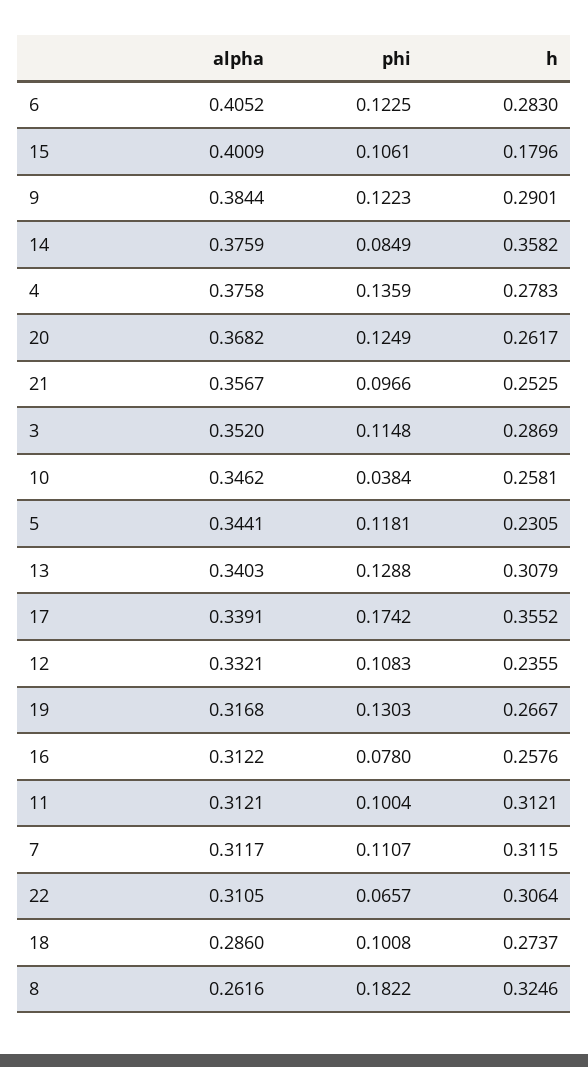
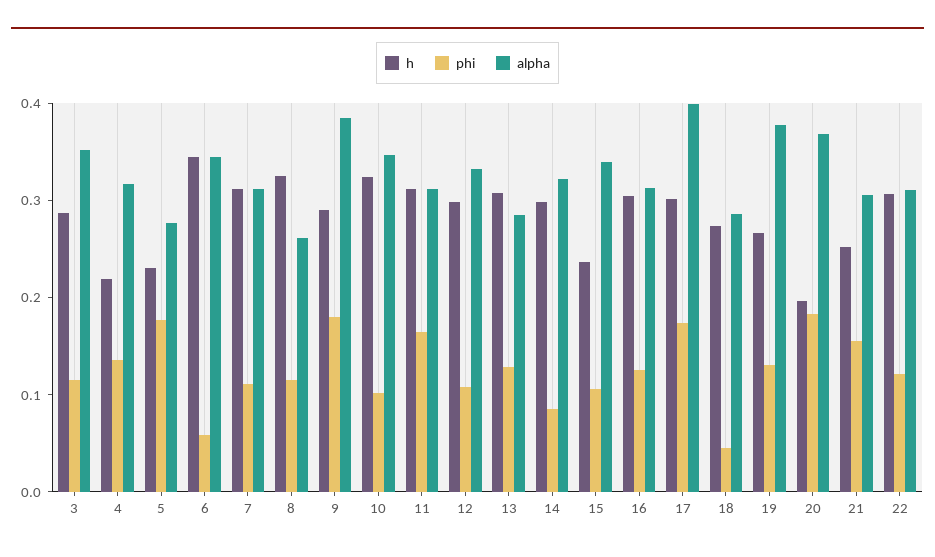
alpha, 6: 0.4052 -> 0.34
phi, 6: 0.1225 -> 0.06
h, 6: 0.283 -> 0.34
alpha, 15: 0.4009 -> 0.34
h, 15: 0.1796 -> 0.24
phi, 9: 0.1223 -> 0.18
alpha, 14: 0.3759 -> 0.32
h, 14: 0.3582 -> 0.3
alpha, 4: 0.3758 -> 0.32
h, 4: 0.2783 -> 0.22
phi, 20: 0.1249 -> 0.18
h, 20: 0.2617 -> 0.2
alpha, 21: 0.3567 -> 0.3
phi, 21: 0.0966 -> 0.16
phi, 10: 0.0384 -> 0.1
h, 10: 0.2581 -> 0.32
alpha, 5: 0.3441 -> 0.28
phi, 5: 0.1181 -> 0.18
alpha, 13: 0.3403 -> 0.28
alpha, 17: 0.3391 -> 0.4
h, 17: 0.3552 -> 0.3
h, 12: 0.2355 -> 0.3
alpha, 19: 0.3168 -> 0.38
phi, 16: 0.078 -> 0.12
h, 16: 0.2576 -> 0.3
phi, 11: 0.1004 -> 0.16
phi, 22: 0.0657 -> 0.12
phi, 18: 0.1008 -> 0.04
phi, 8: 0.1822 -> 0.12

